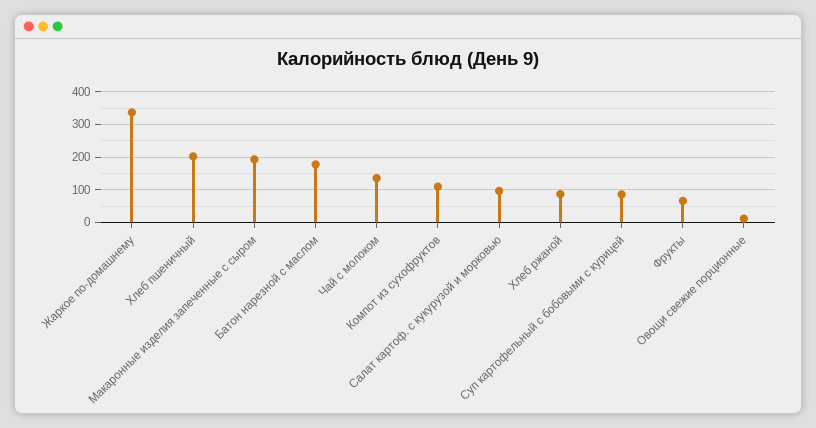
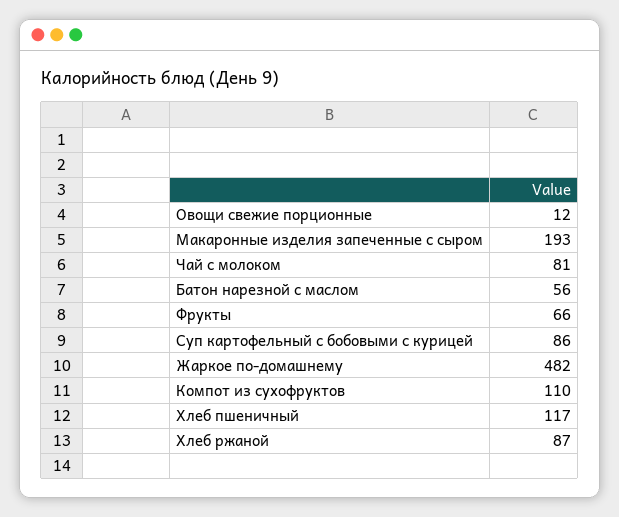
Жаркое по-домашнему: 340 -> 482
Хлеб пшеничный: 200 -> 117
Батон нарезной с маслом: 180 -> 56
Чай с молоком: 140 -> 81
Салат картоф. с кукурузой и морковью: 100 -> none

